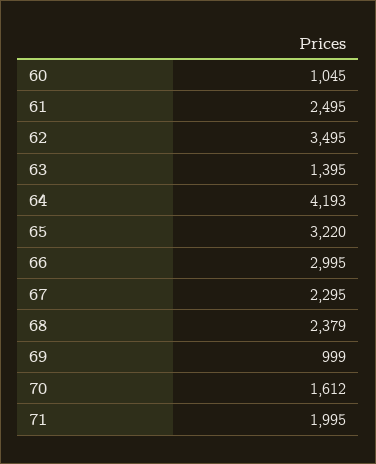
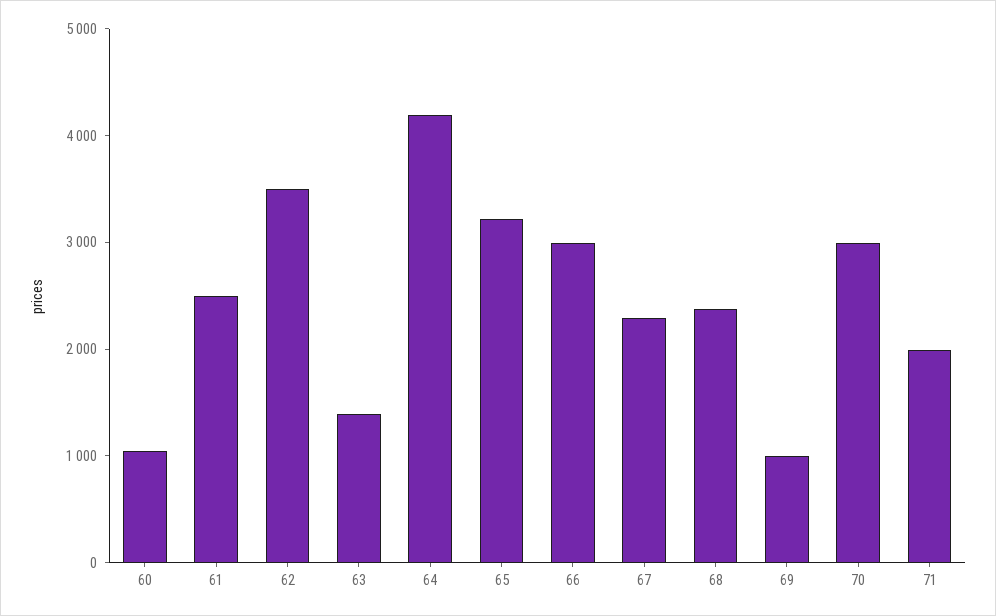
70: 1612 -> 3000

